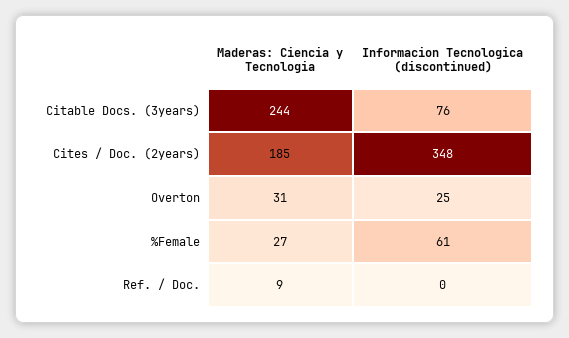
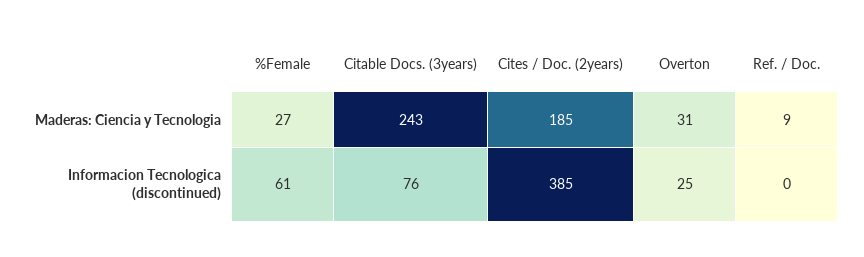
Maderas: Ciencia y Tecnologia, Citable Docs. (3years): 244 -> 243
Informacion Tecnologica (discontinued), Cites / Doc. (2years): 348 -> 385

